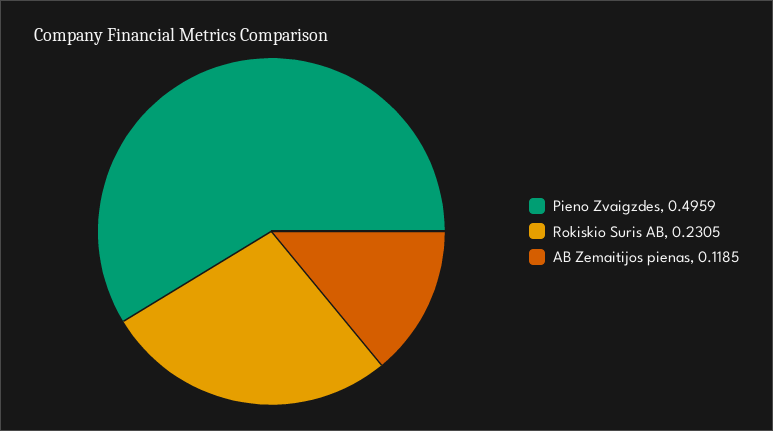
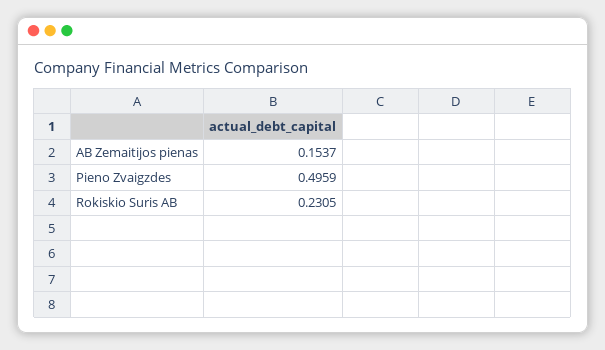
AB Zemaitijos pienas: 0.1185 -> 0.1537

